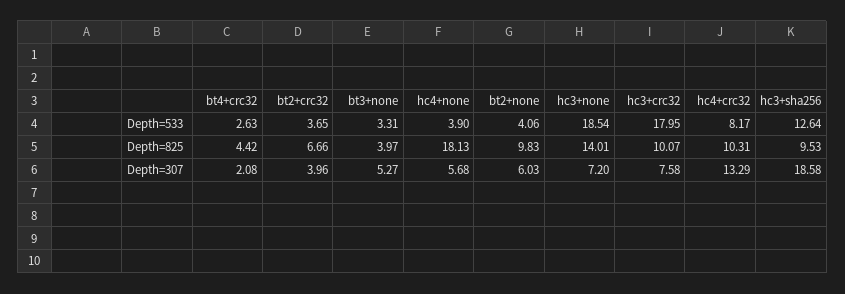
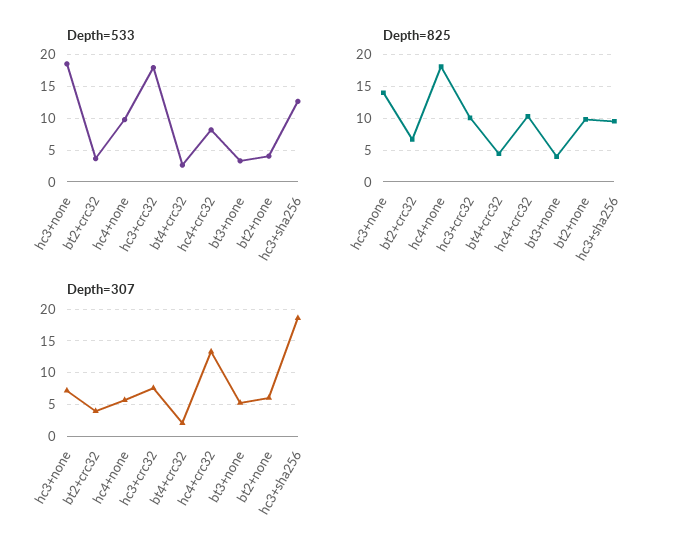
Depth=533, hc4+none: 3.9 -> 10

